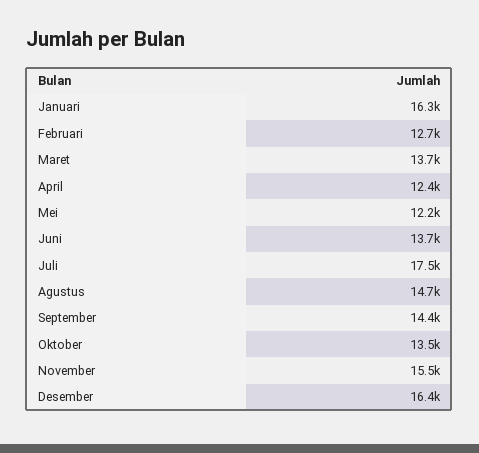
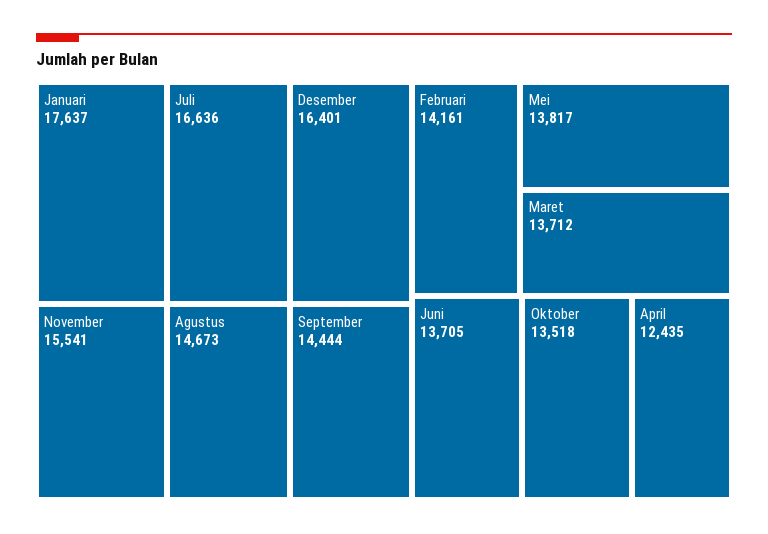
Januari: 16300 -> 17637
Februari: 12700 -> 14161
Mei: 12200 -> 13817
Juli: 17500 -> 16636

